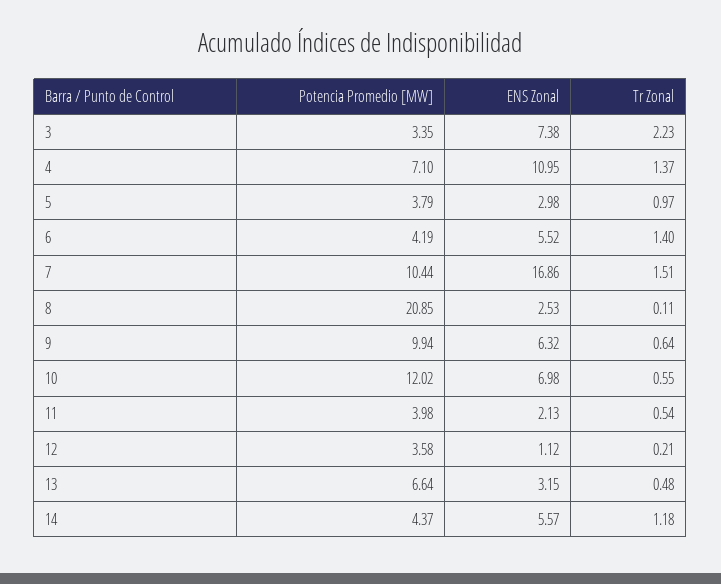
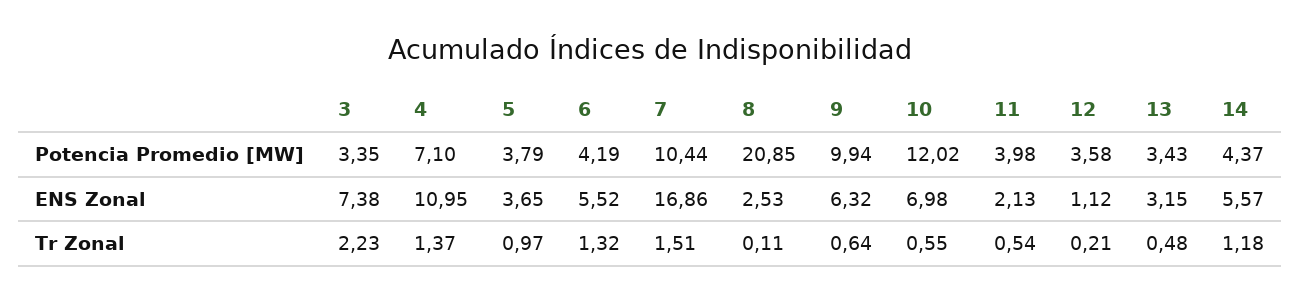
ENS Zonal, 5: 2.98 -> 3.65
Tr Zonal, 6: 1.4 -> 1.32
Potencia Promedio [MW], 13: 6.64 -> 3.43

